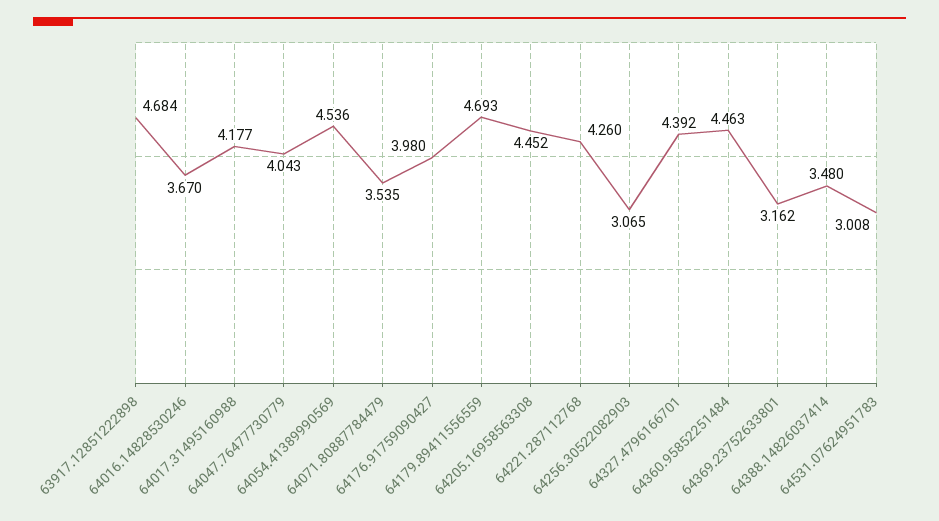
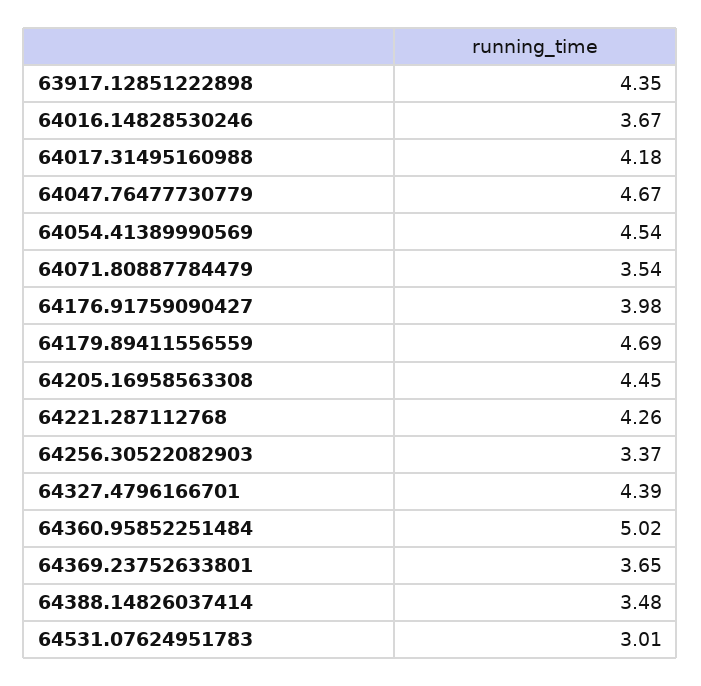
63917.12851222898: 4.684 -> 4.35
64047.76477730779: 4.043 -> 4.67
64256.30522082903: 3.065 -> 3.37
64360.95852251484: 4.463 -> 5.02
64369.23752633801: 3.162 -> 3.65

